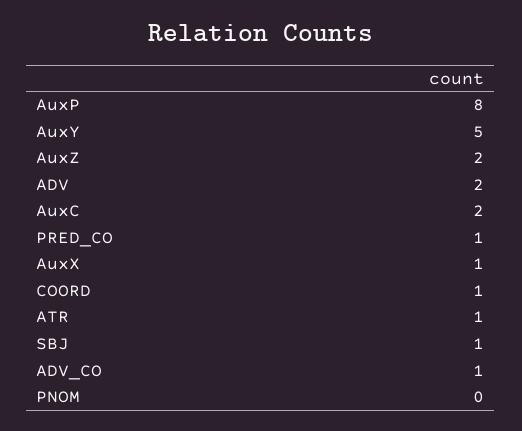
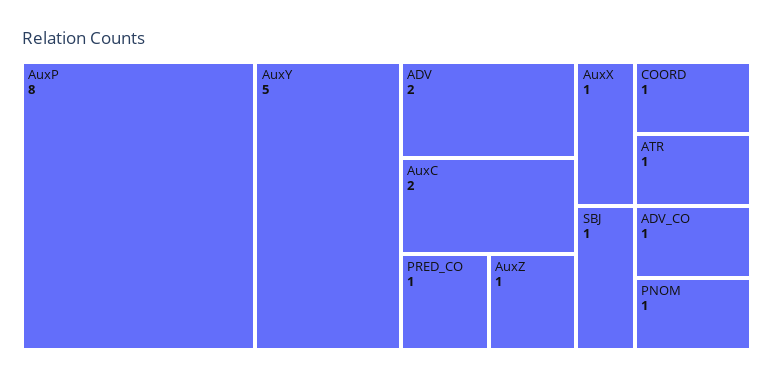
AuxZ: 2 -> 1
PNOM: 0 -> 1

